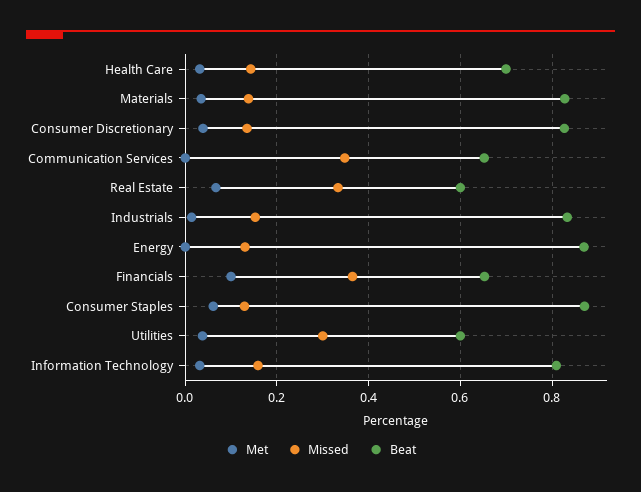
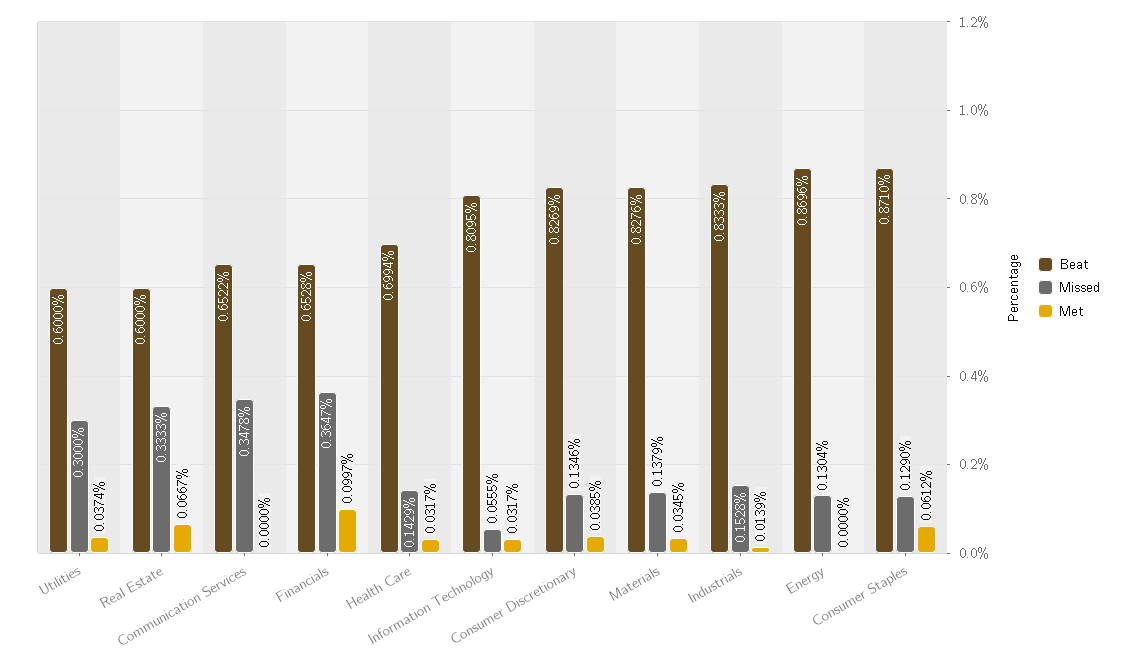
Missed, Information Technology: 0.16 -> 0.0555

